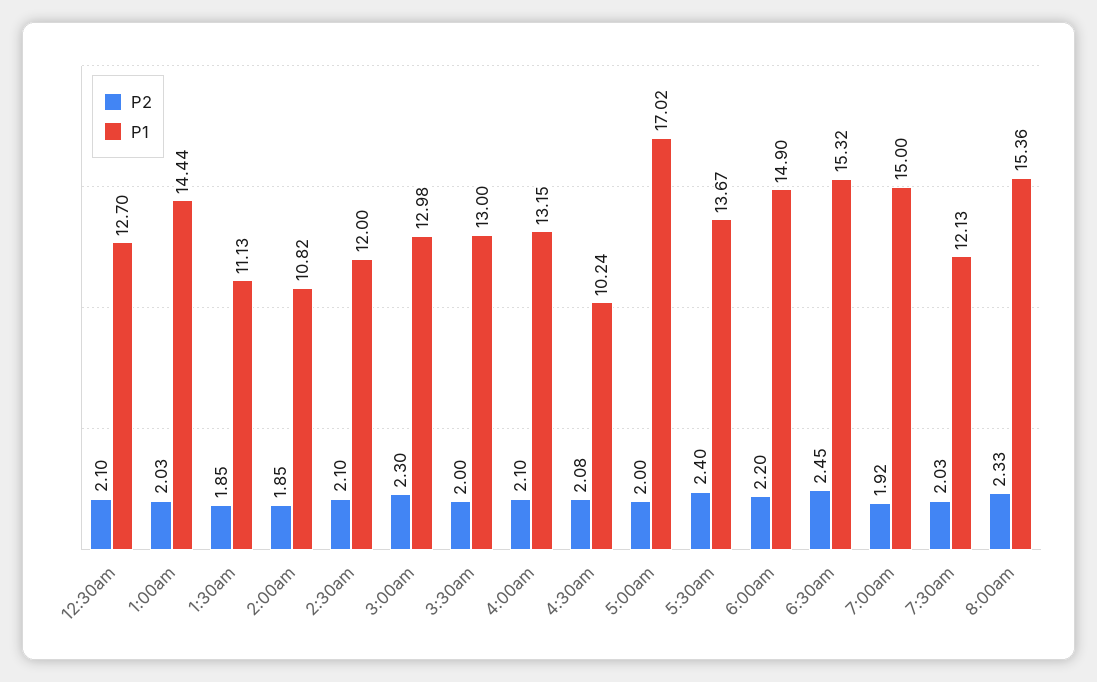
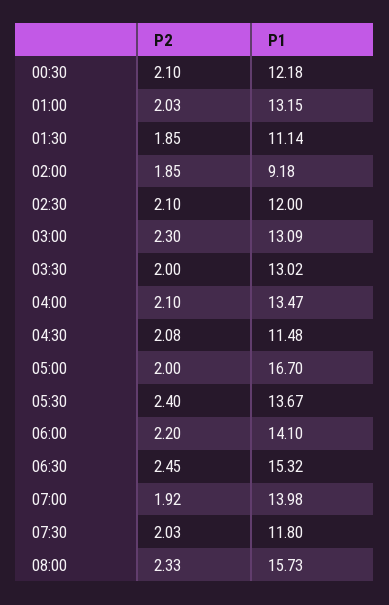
P1, 12:30am: 12.7 -> 12.18
P1, 1:00am: 14.44 -> 13.15
P1, 1:30am: 11.13 -> 11.14
P1, 2:00am: 10.82 -> 9.18
P1, 3:00am: 12.98 -> 13.09
P1, 3:30am: 13 -> 13.02
P1, 4:00am: 13.15 -> 13.47
P1, 4:30am: 10.24 -> 11.48
P1, 5:00am: 17.02 -> 16.7
P1, 6:00am: 14.9 -> 14.1
P1, 7:00am: 15 -> 13.98
P1, 7:30am: 12.13 -> 11.8
P1, 8:00am: 15.36 -> 15.73

